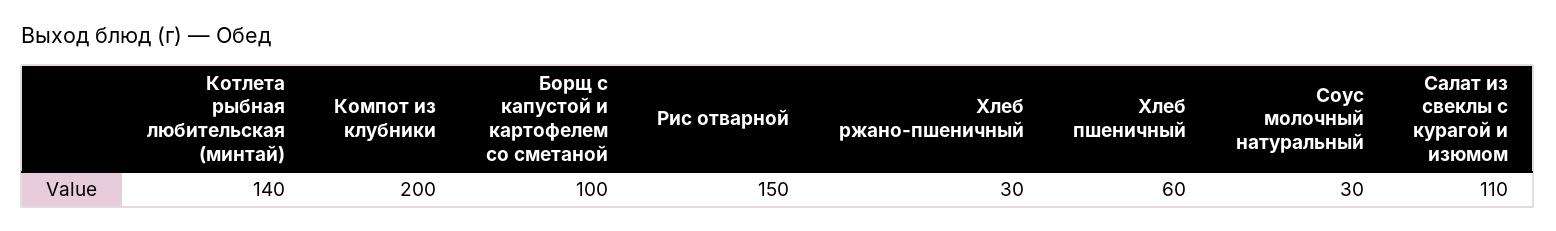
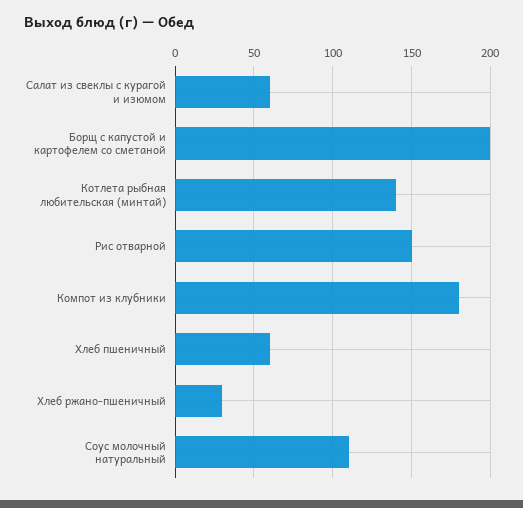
Компот из клубники: 200 -> 180
Борщ с капустой и картофелем со сметаной: 100 -> 200
Соус молочный натуральный: 30 -> 110
Салат из свеклы с курагой и изюмом: 110 -> 60

